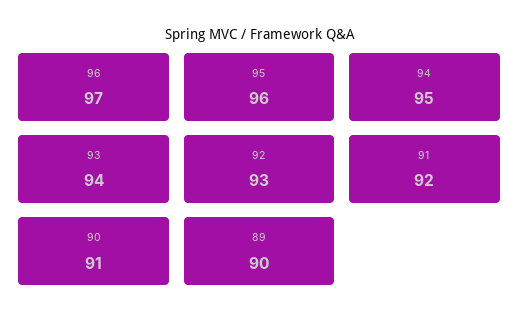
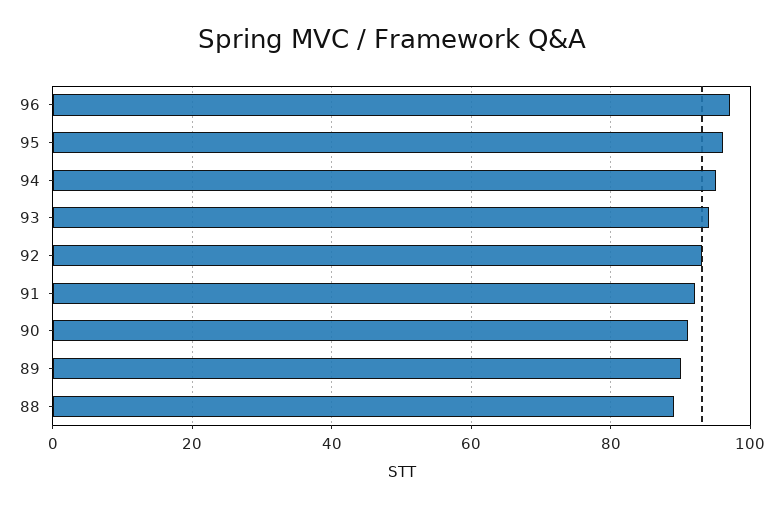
88: none -> 90

